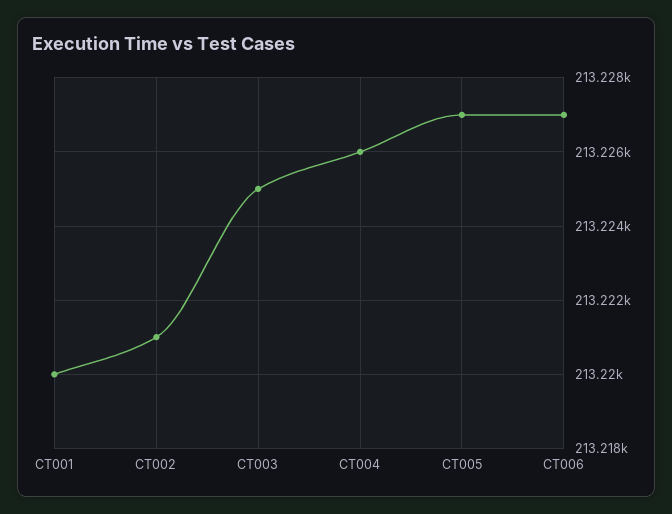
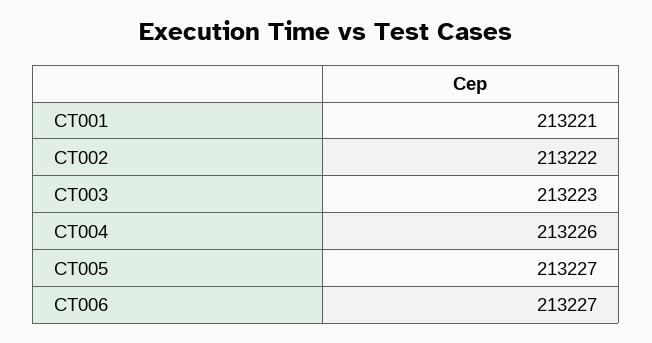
CT001: 213220 -> 213221
CT002: 213221 -> 213222
CT003: 213225 -> 213223

